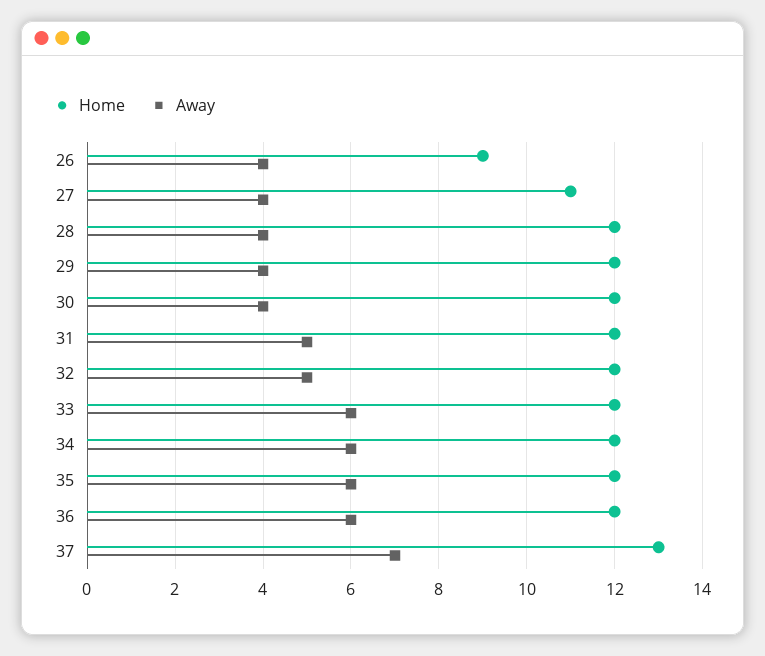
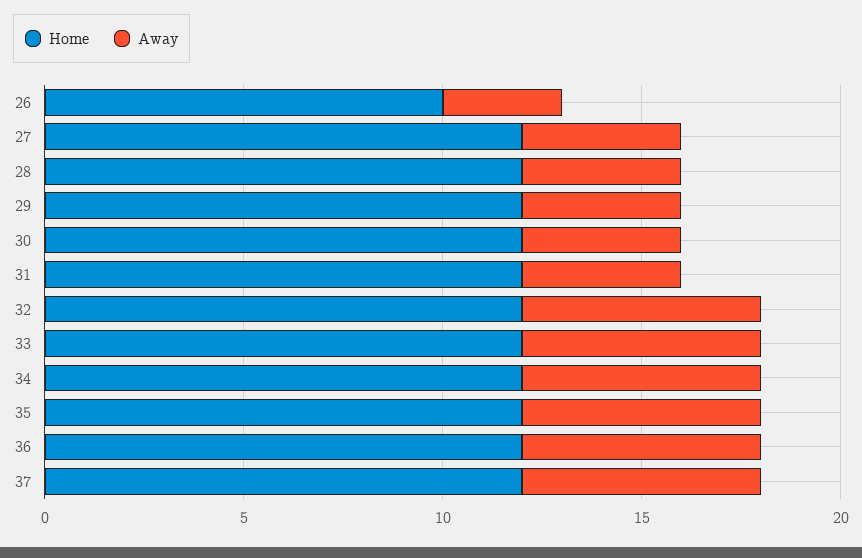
Home, 26: 9 -> 10
Away, 26: 4 -> 3
Home, 27: 11 -> 12
Away, 31: 5 -> 4
Away, 32: 5 -> 6
Home, 37: 13 -> 12
Away, 37: 7 -> 6

